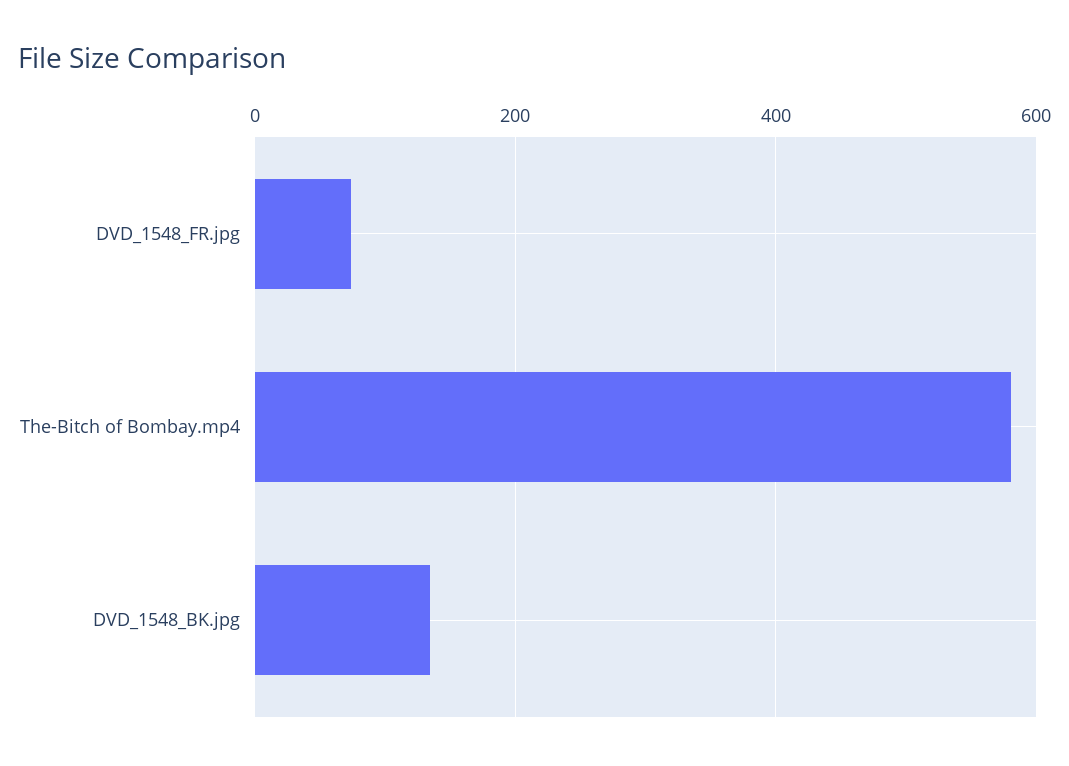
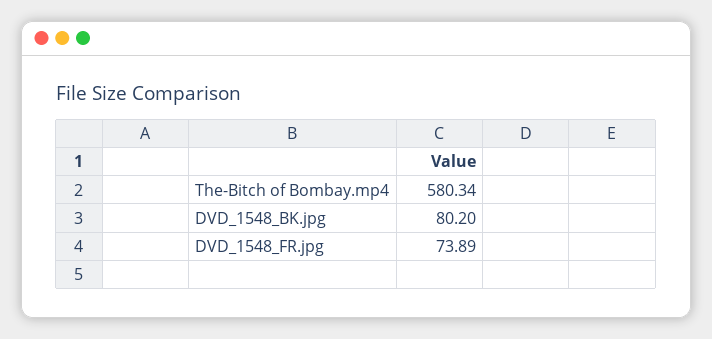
DVD_1548_BK.jpg: 140 -> 80.2

